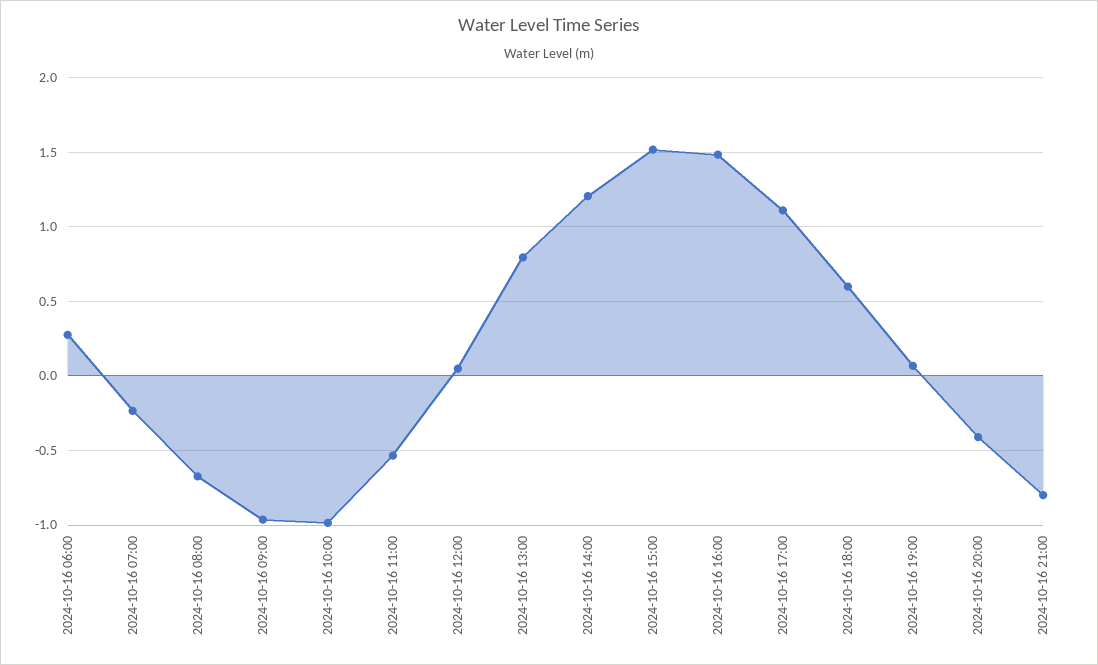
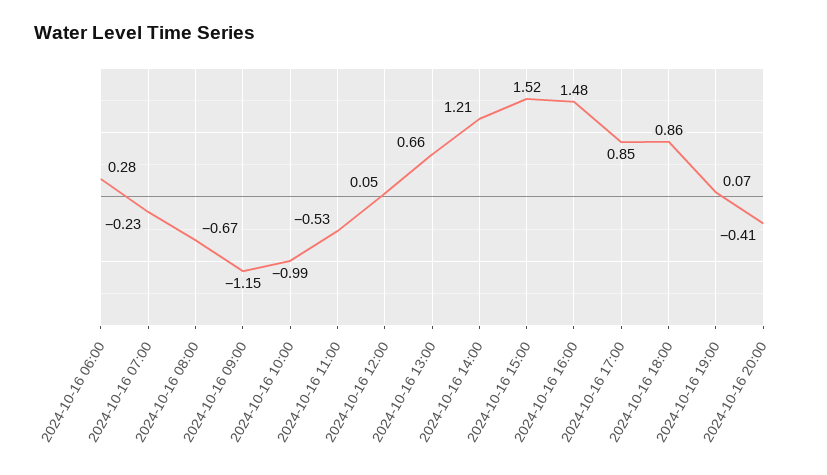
2024-10-16 09:00: -0.95 -> -1.15
2024-10-16 13:00: 0.8 -> 0.66
2024-10-16 17:00: 1.1 -> 0.85
2024-10-16 18:00: 0.6 -> 0.86
2024-10-16 21:00: -0.8 -> none

